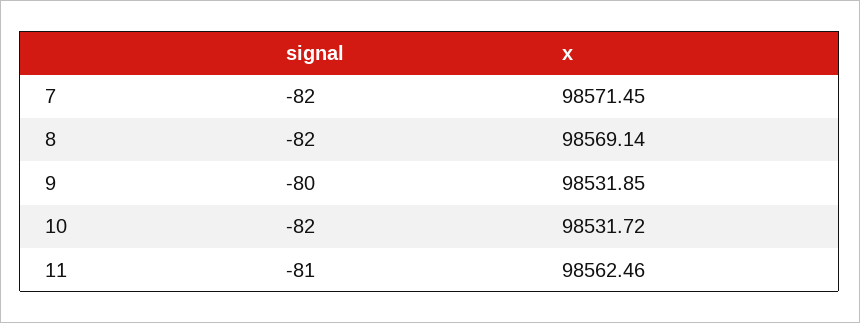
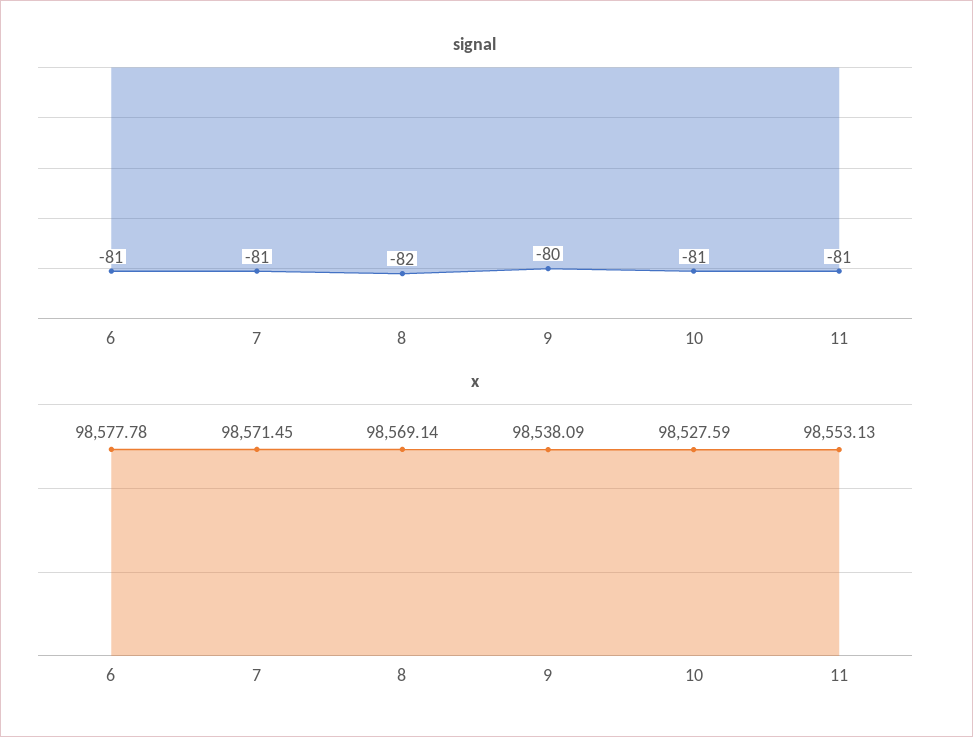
signal, 7: -82 -> -81
x, 9: 98531.85 -> 98538.09
signal, 10: -82 -> -81
x, 10: 98531.72 -> 98527.59
x, 11: 98562.46 -> 98553.13
signal, 6: none -> -81
x, 6: none -> 98577.78

